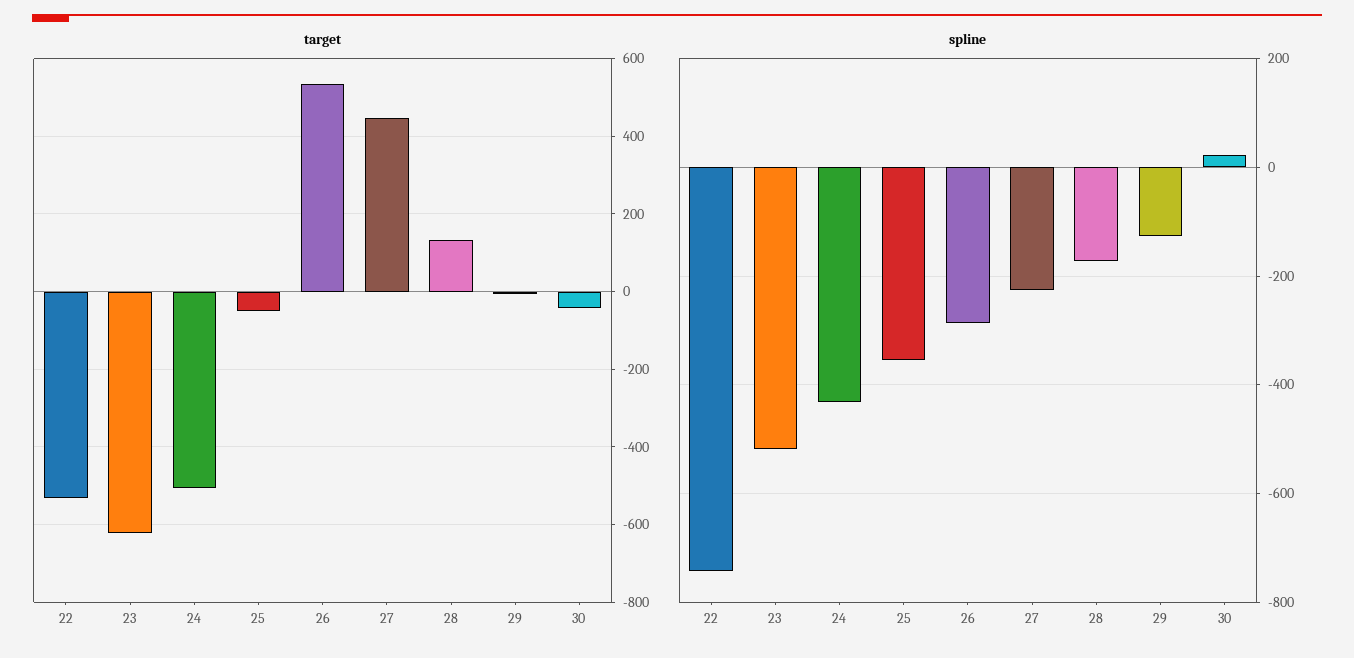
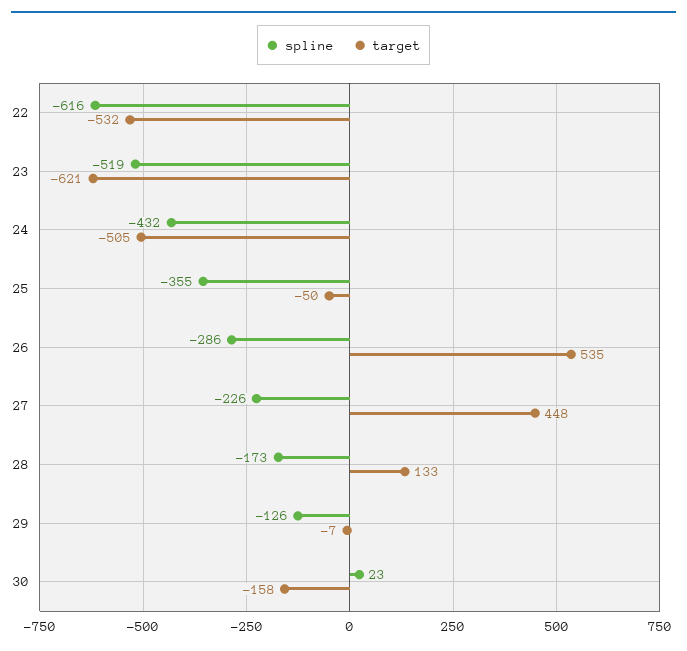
target, 30: -40 -> -158
spline, 22: -740 -> -616

